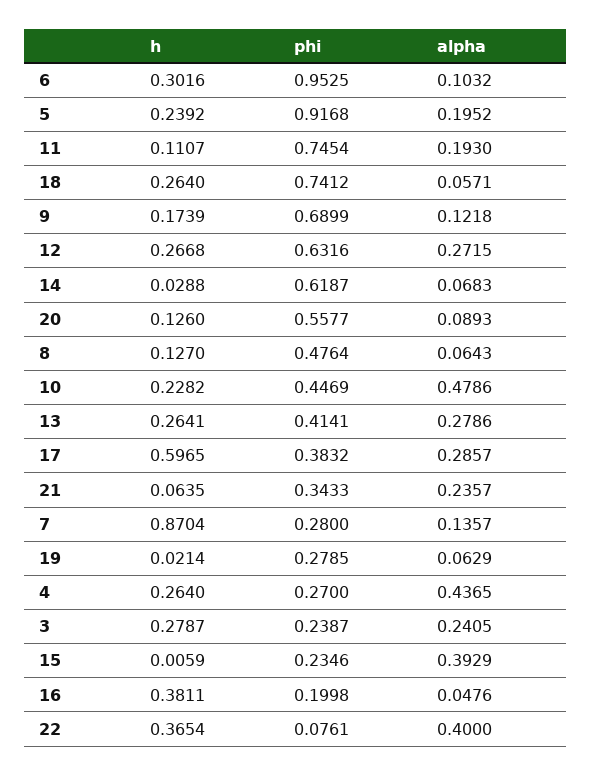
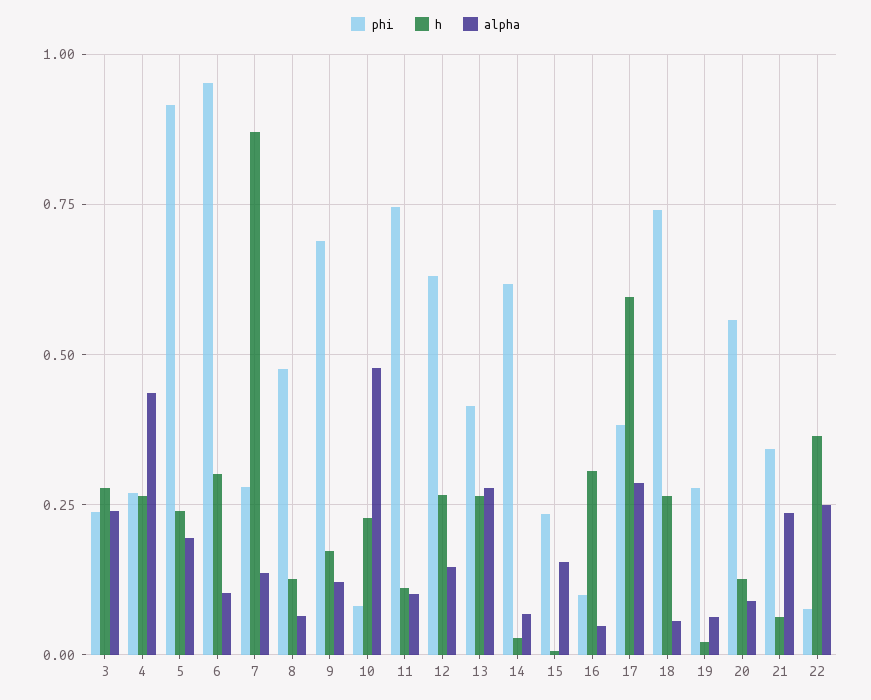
alpha, 11: 0.193 -> 0.1
alpha, 12: 0.2715 -> 0.15
phi, 10: 0.4469 -> 0.075
alpha, 15: 0.3929 -> 0.15
h, 16: 0.3811 -> 0.3
phi, 16: 0.1998 -> 0.1
alpha, 22: 0.4 -> 0.25

